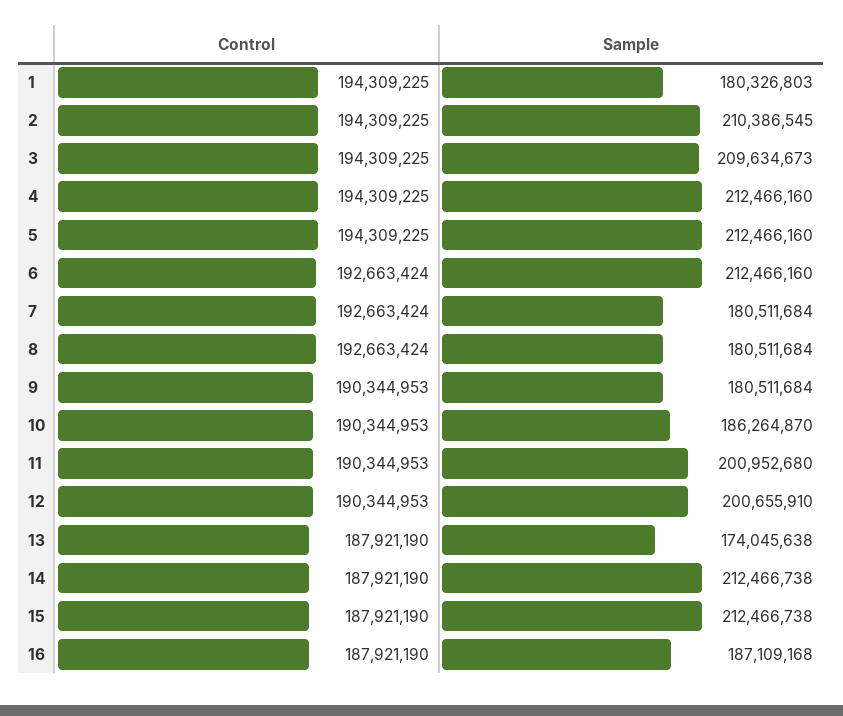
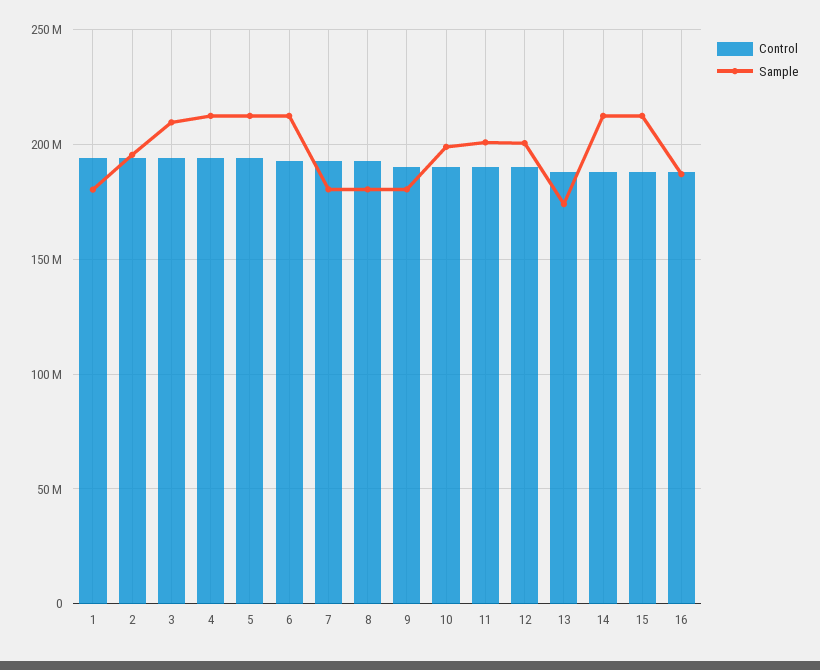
Sample, 2: 210386545 -> 195000000
Sample, 10: 186264870 -> 200000000

